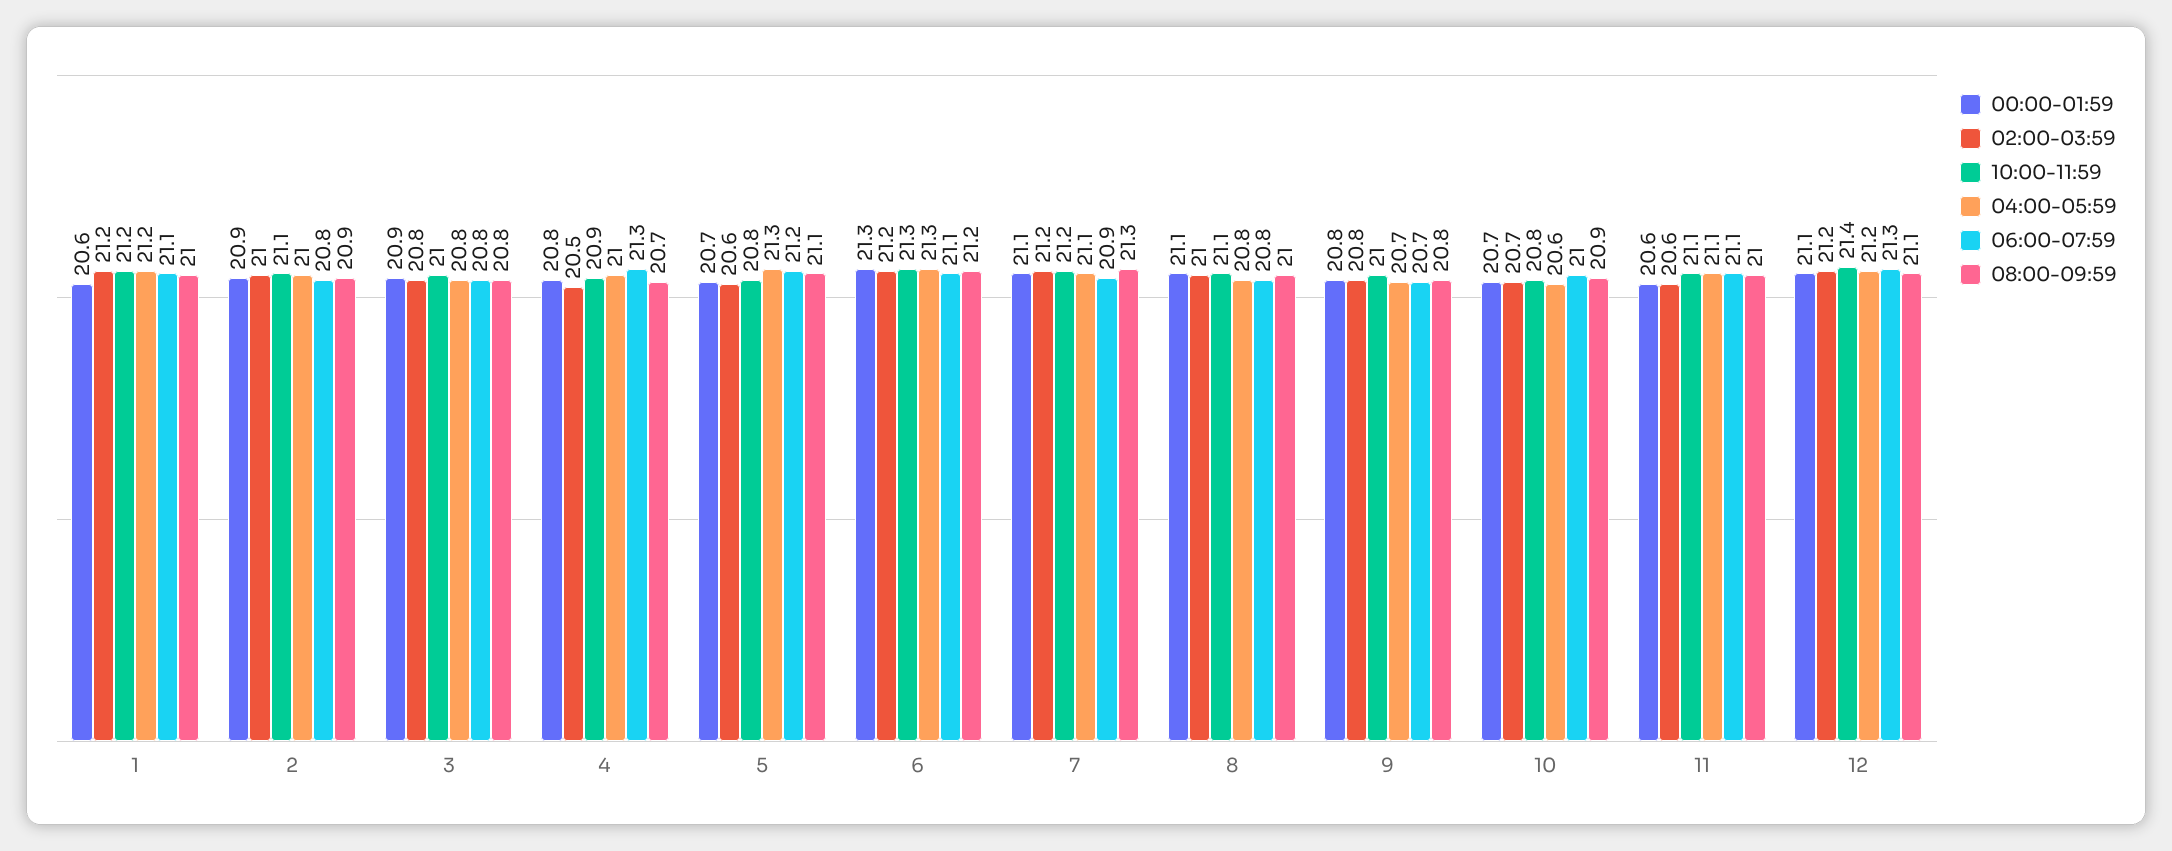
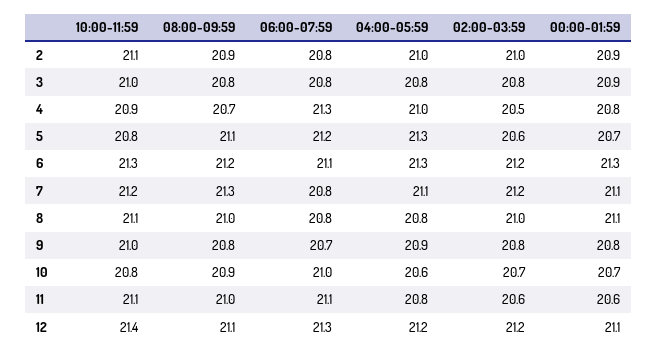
00:00-01:59, 1: 20.6 -> none
02:00-03:59, 1: 21.2 -> none
10:00-11:59, 1: 21.2 -> none
04:00-05:59, 1: 21.2 -> none
06:00-07:59, 1: 21.1 -> none
08:00-09:59, 1: 21 -> none
06:00-07:59, 7: 20.9 -> 20.8
04:00-05:59, 9: 20.7 -> 20.9
04:00-05:59, 11: 21.1 -> 20.8

